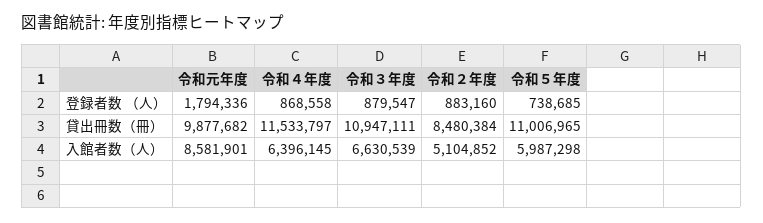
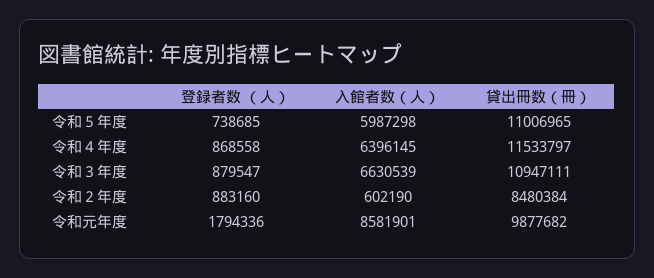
令和２年度, 入館者数（人）: 5104852 -> 602190

